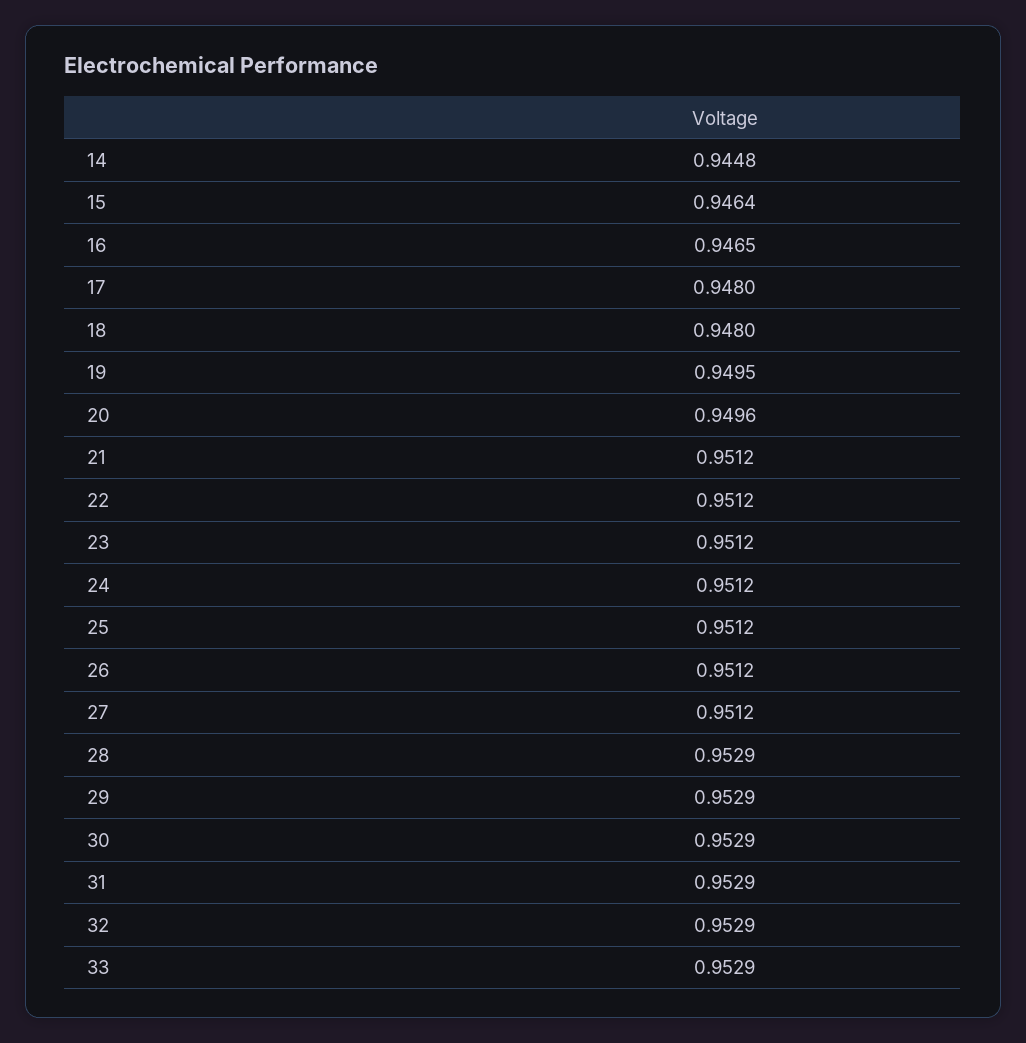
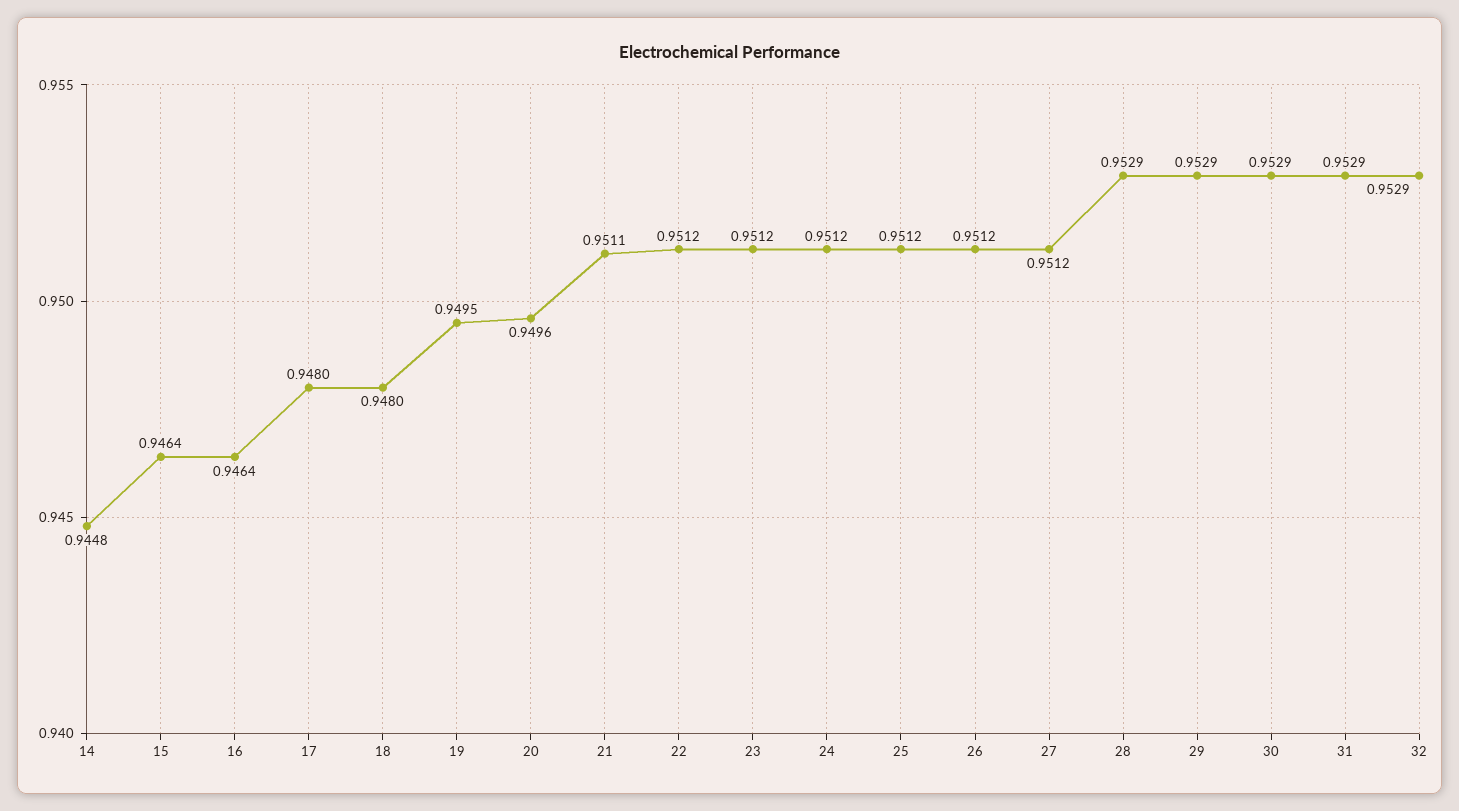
16: 0.9465 -> 0.9464
21: 0.9512 -> 0.9511
33: 0.9529 -> none

